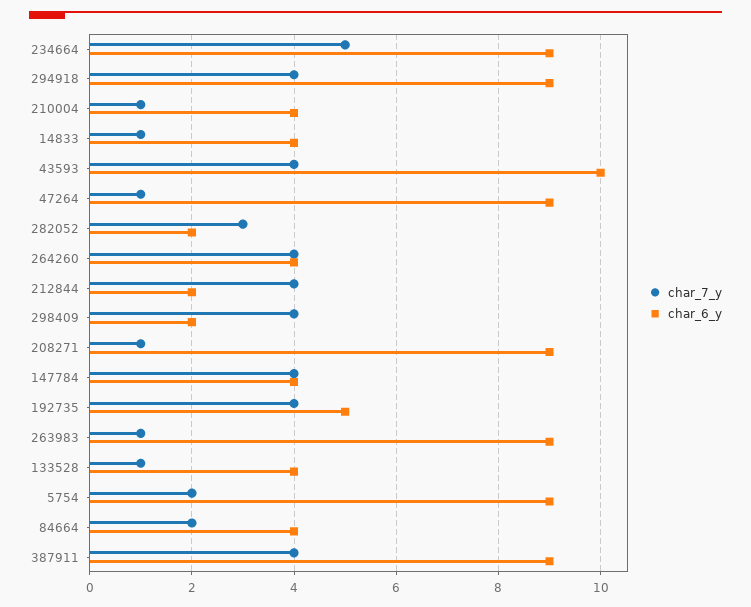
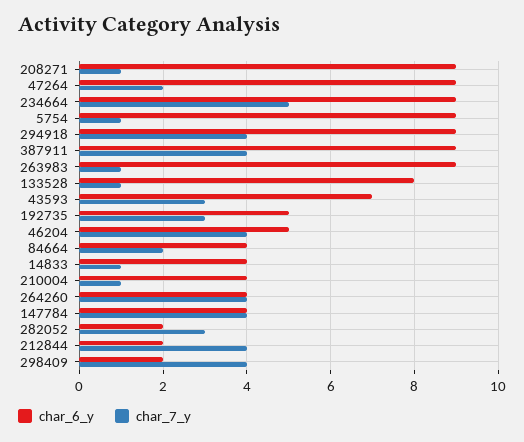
char_7_y, 43593: 4 -> 3
char_6_y, 43593: 10 -> 7
char_7_y, 47264: 1 -> 2
char_7_y, 192735: 4 -> 3
char_6_y, 133528: 4 -> 8
char_7_y, 5754: 2 -> 1
char_6_y, 46204: none -> 5
char_7_y, 46204: none -> 4

